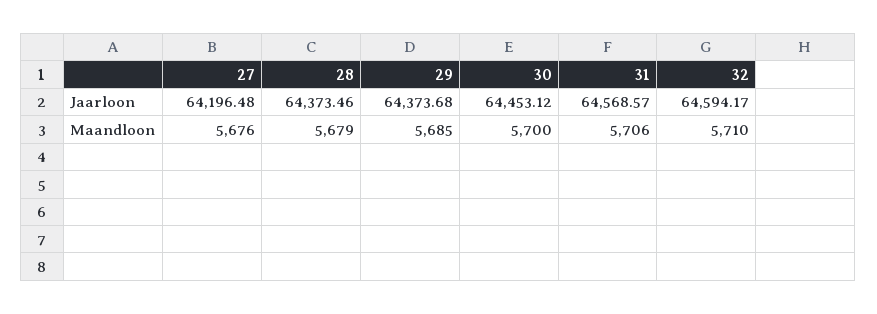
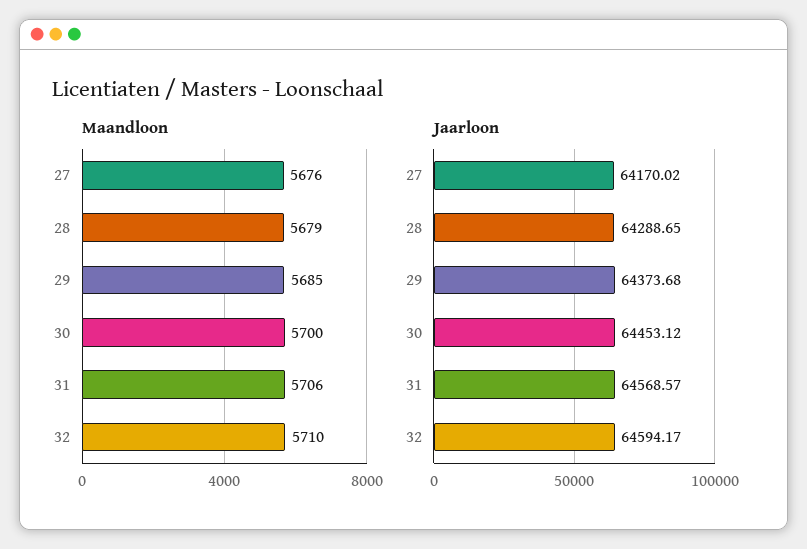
Jaarloon, 27: 64196.48 -> 64170.02
Jaarloon, 28: 64373.46 -> 64288.65

